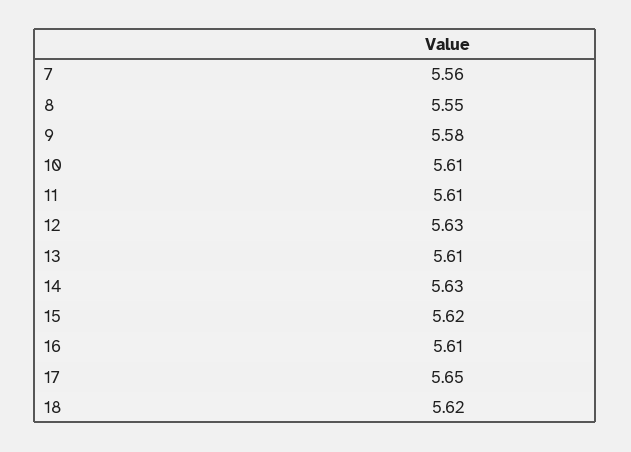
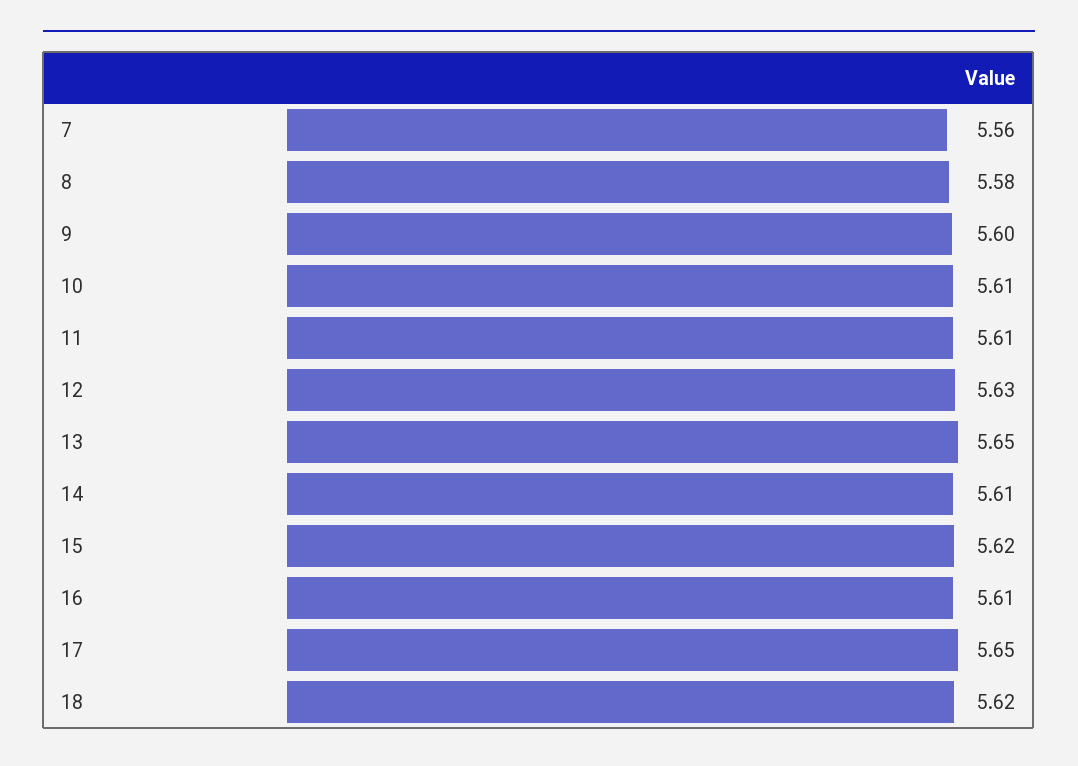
8: 5.55 -> 5.58
9: 5.58 -> 5.6
13: 5.61 -> 5.65
14: 5.63 -> 5.61

